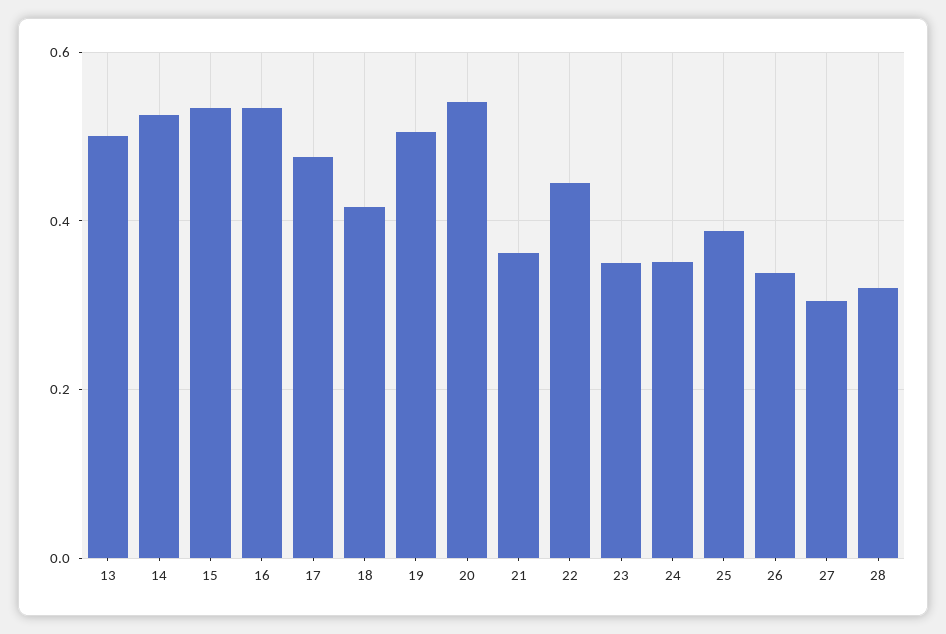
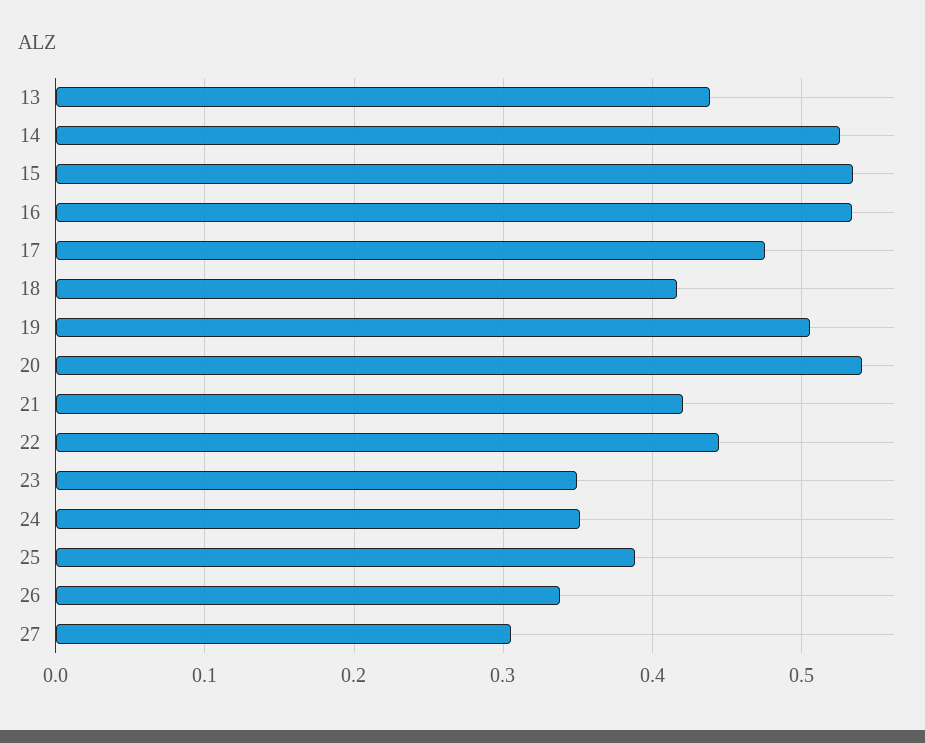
13: 0.5 -> 0.44
21: 0.36 -> 0.42
28: 0.32 -> none

